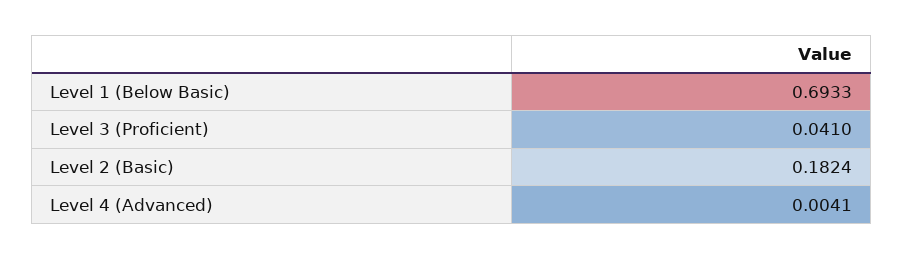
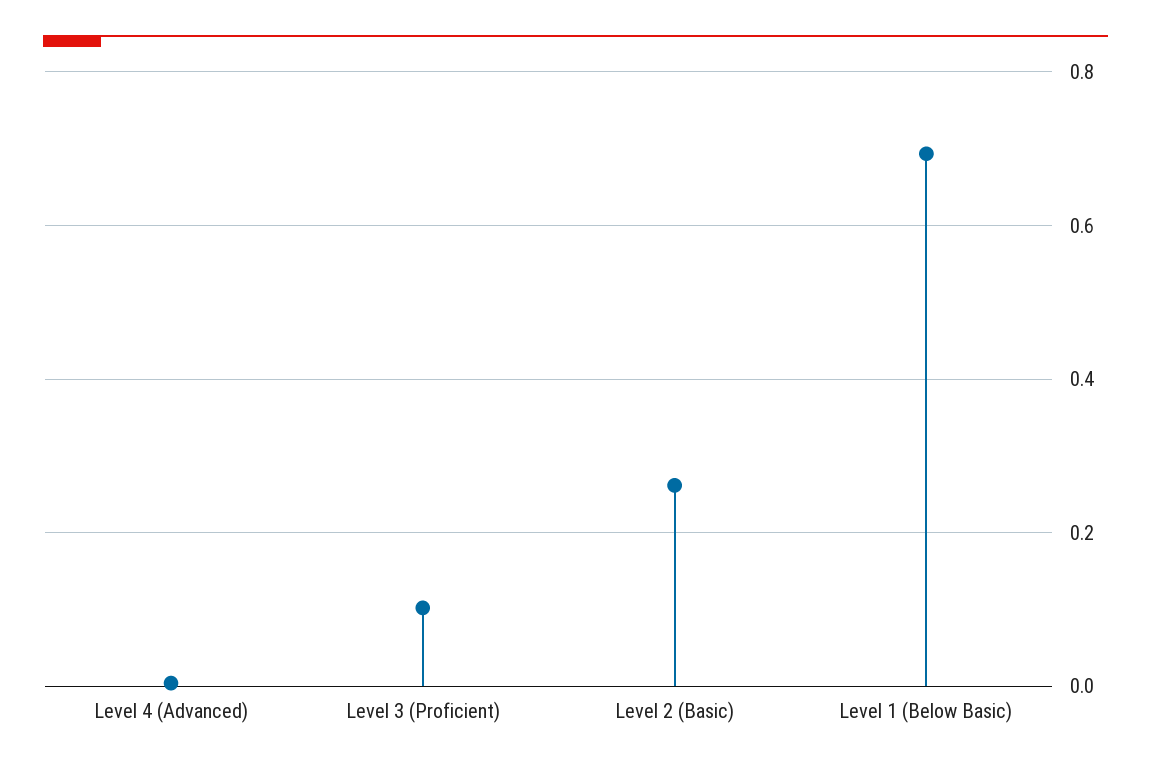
Level 3 (Proficient): 0.041 -> 0.1
Level 2 (Basic): 0.1824 -> 0.26

